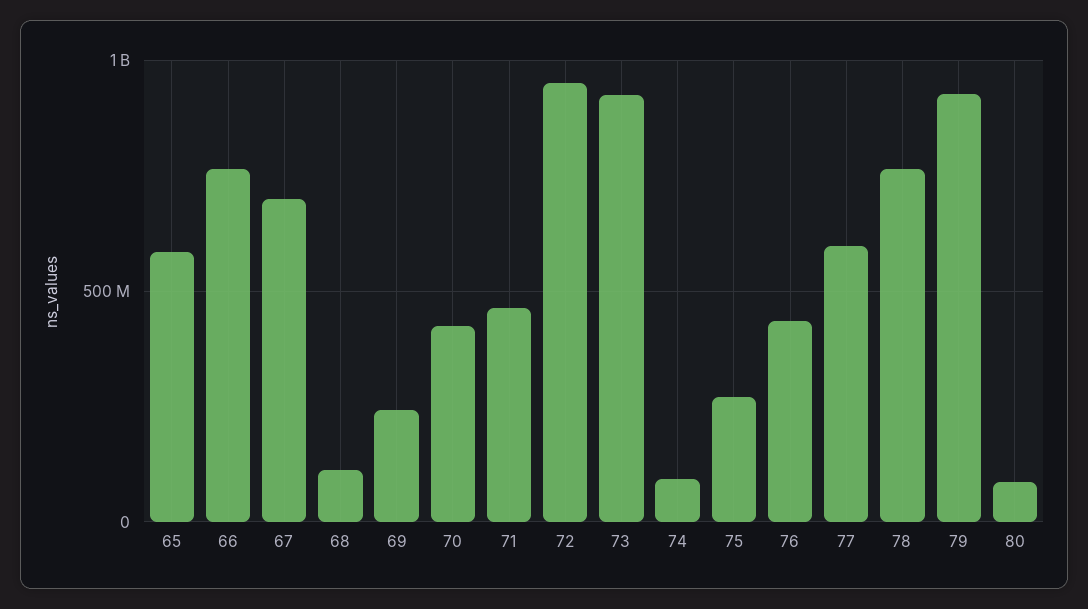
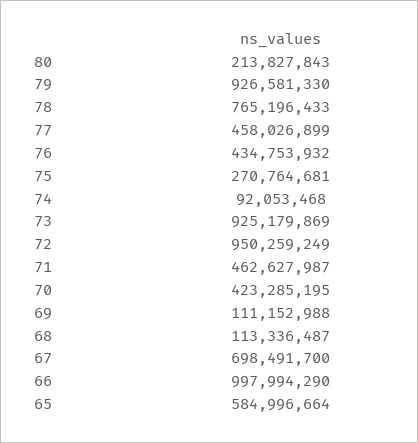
66: 750000000 -> 997994290
69: 250000000 -> 111152988
77: 600000000 -> 458026899
80: 100000000 -> 213827843

